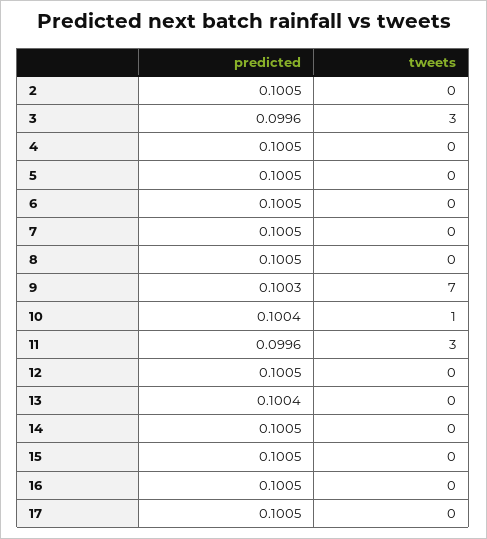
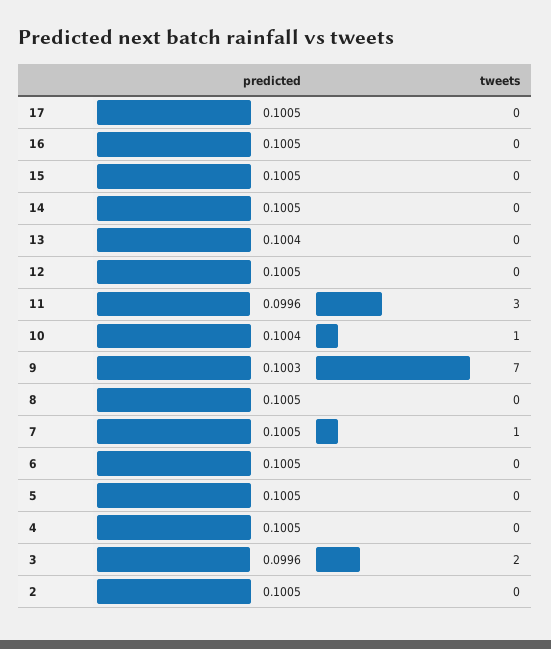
tweets, 3: 3 -> 2
tweets, 7: 0 -> 1

